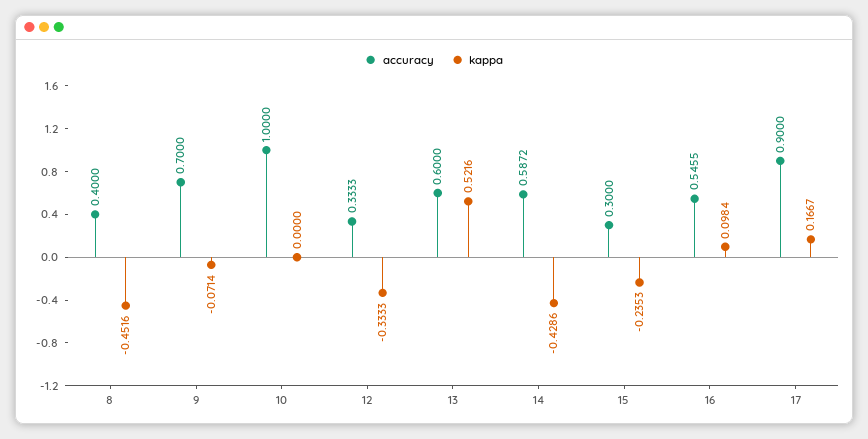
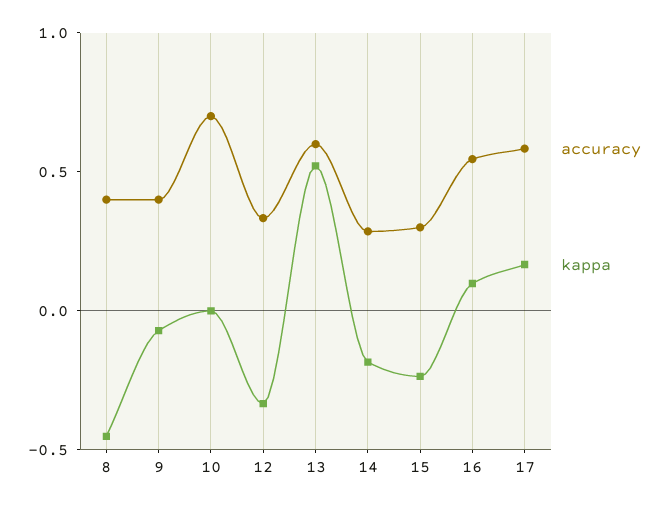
accuracy, 9: 0.7 -> 0.4
accuracy, 10: 1 -> 0.7
accuracy, 14: 0.5872 -> 0.3
kappa, 14: -0.4286 -> -0.2
accuracy, 17: 0.9 -> 0.6

